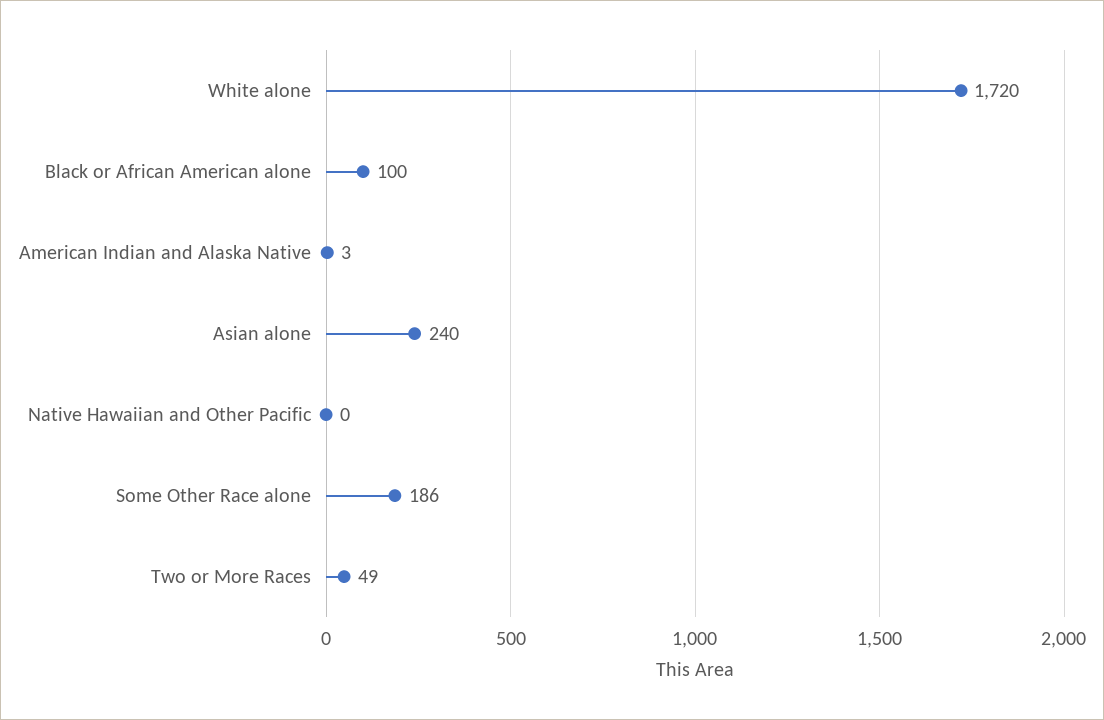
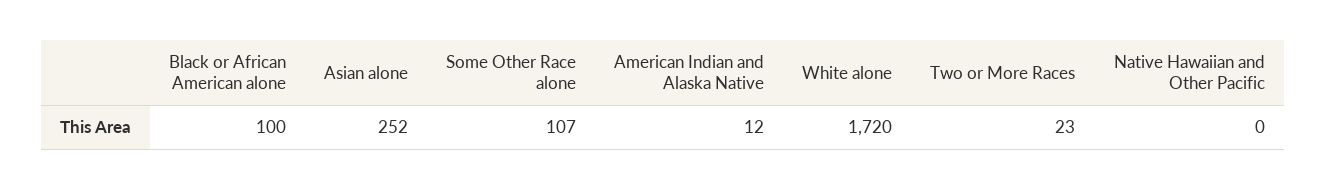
American Indian and Alaska Native: 3 -> 12
Asian alone: 240 -> 252
Some Other Race alone: 186 -> 107
Two or More Races: 49 -> 23

